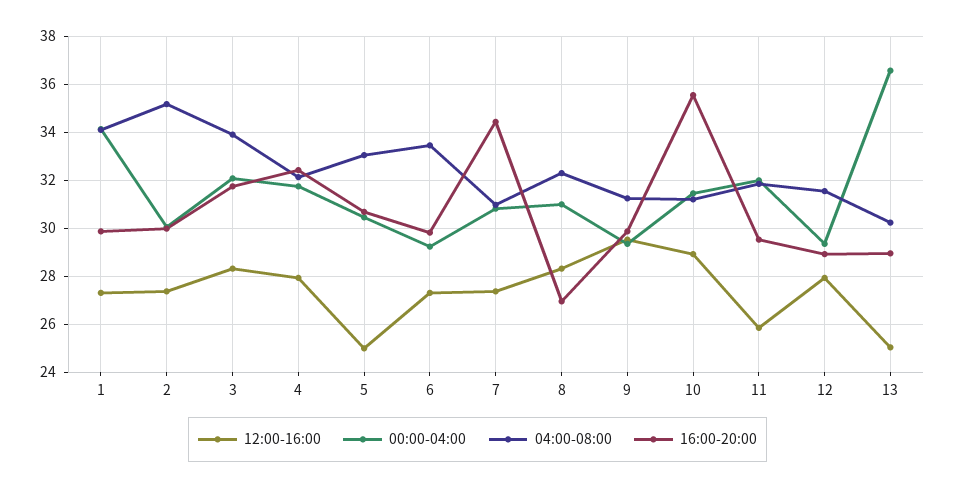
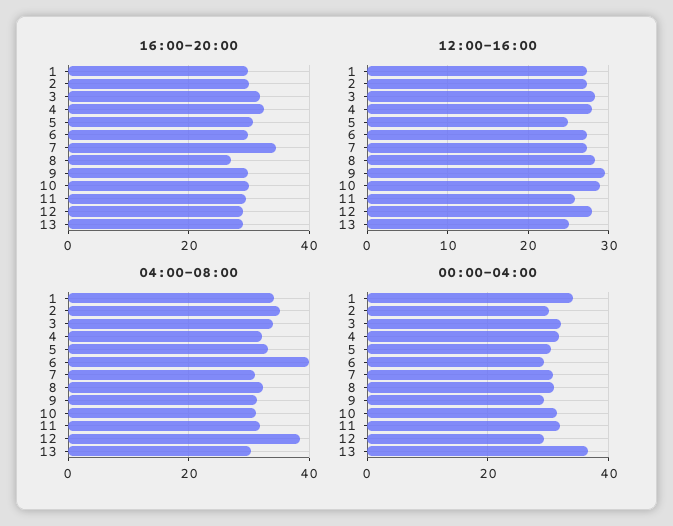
04:00-08:00, 6: 33.5 -> 40
16:00-20:00, 10: 35.5 -> 30
04:00-08:00, 12: 31.5 -> 38

